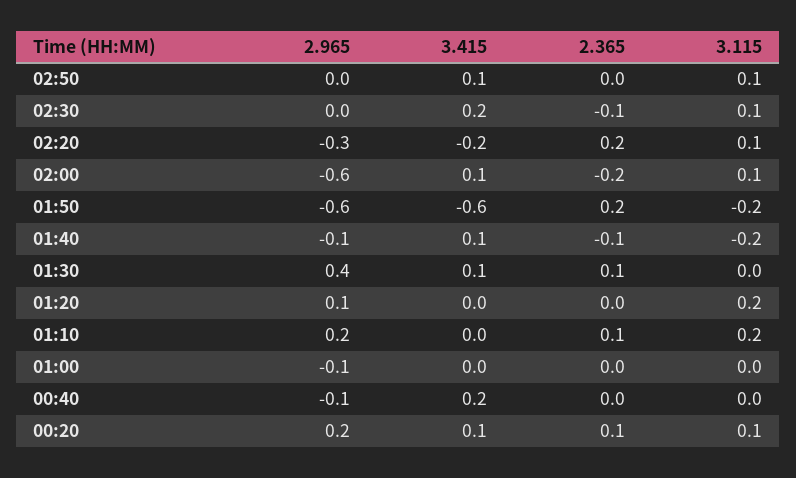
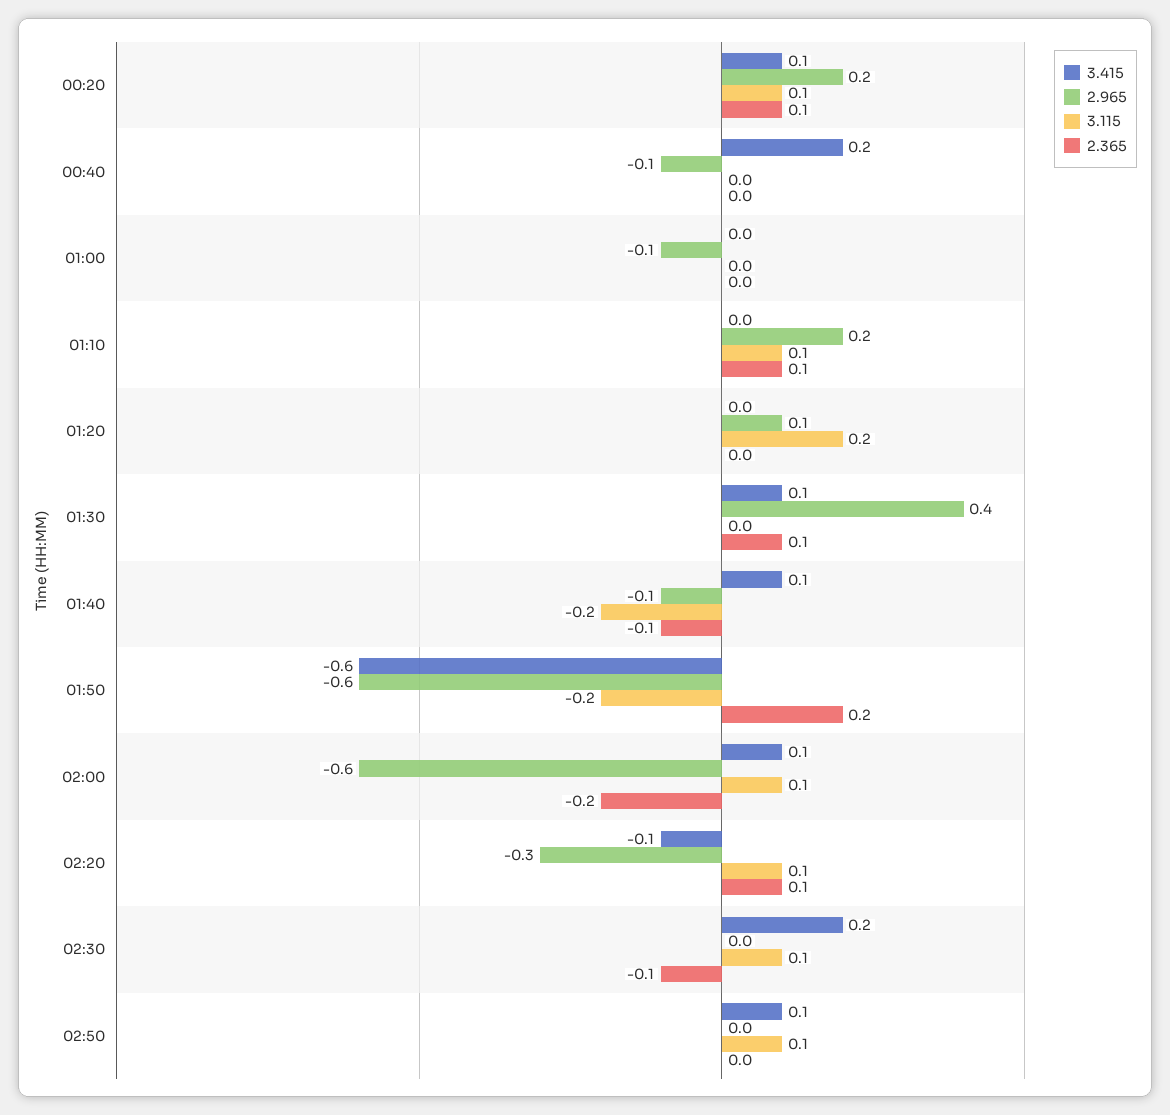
3.415, 02:20: -0.2 -> -0.1
2.365, 02:20: 0.2 -> 0.1
3.115, 01:10: 0.2 -> 0.1

